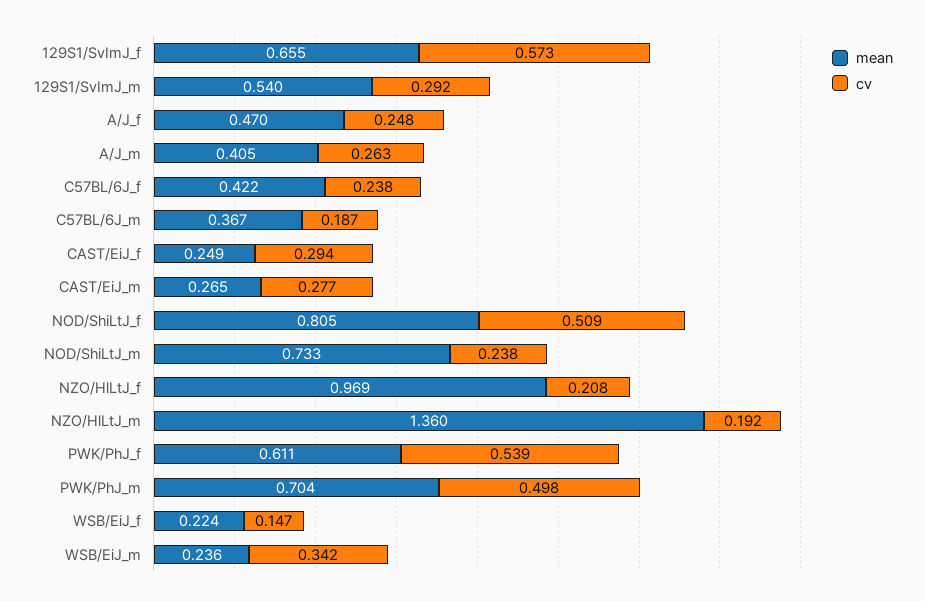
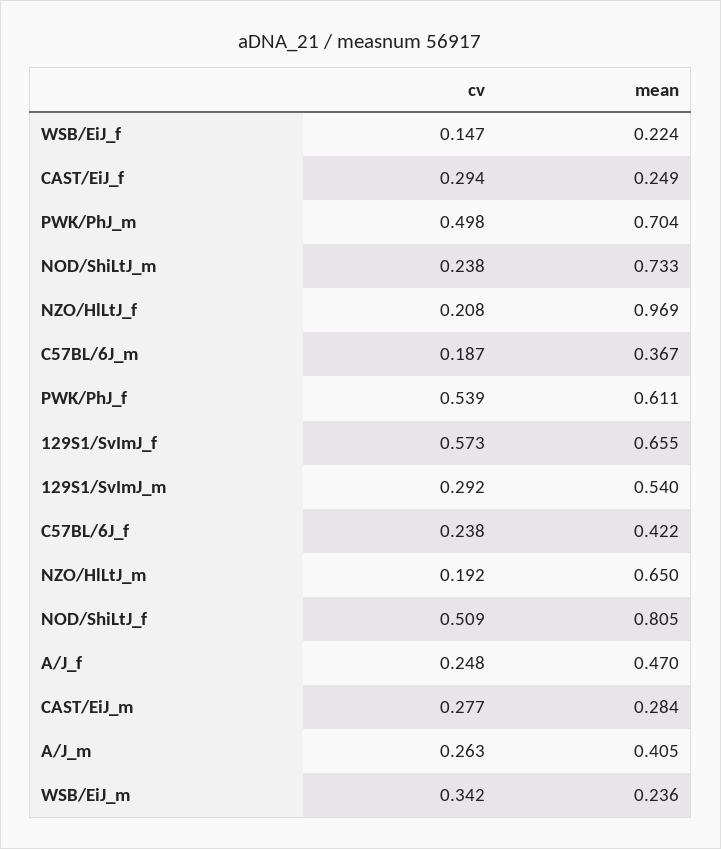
mean, CAST/EiJ_m: 0.265 -> 0.284
mean, NZO/HlLtJ_m: 1.36 -> 0.65

